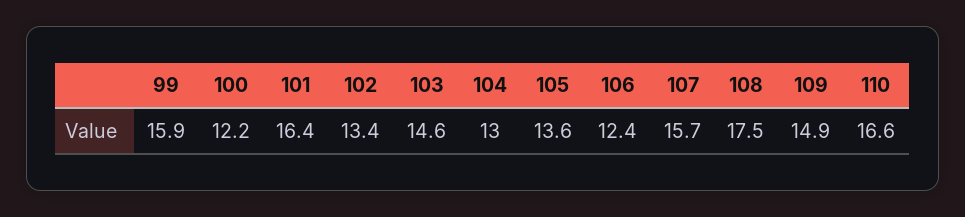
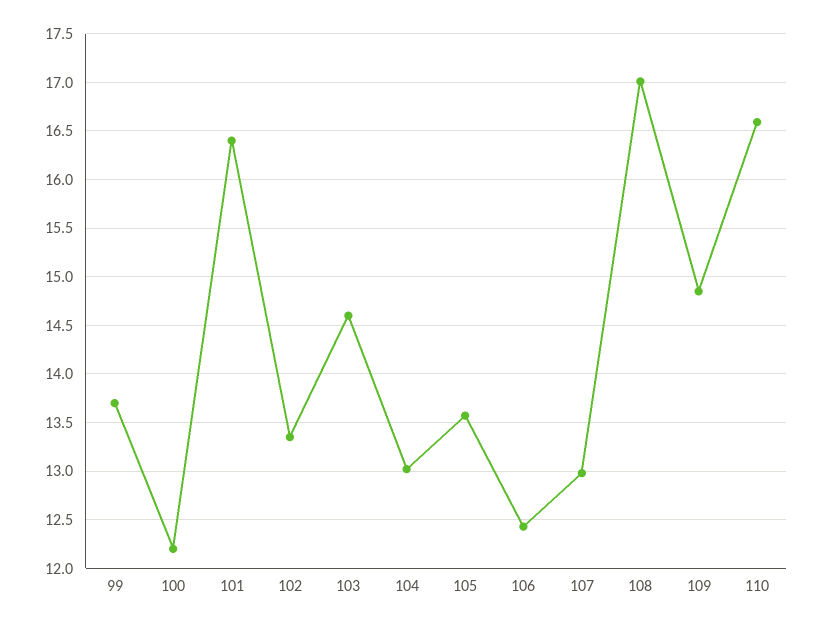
99: 15.9 -> 13.7
107: 15.7 -> 13
108: 17.5 -> 17

